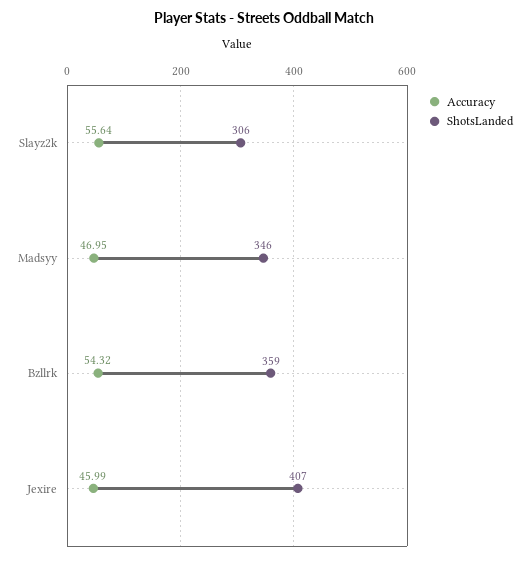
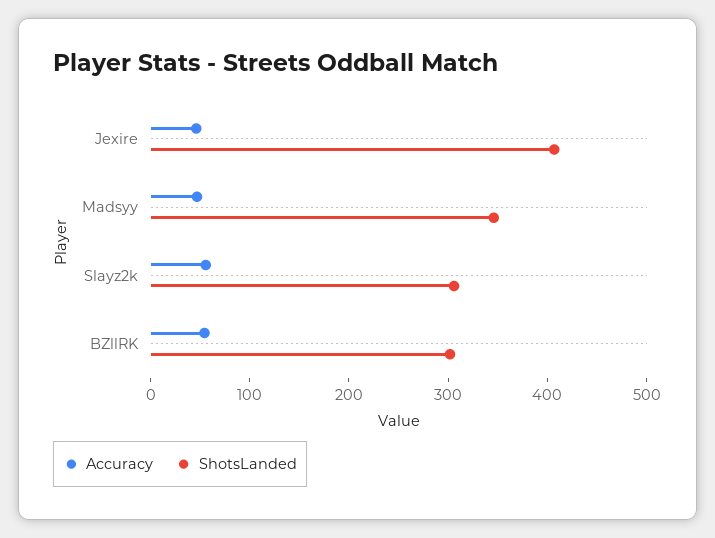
ShotsLanded, Bzllrk: 359 -> 300

